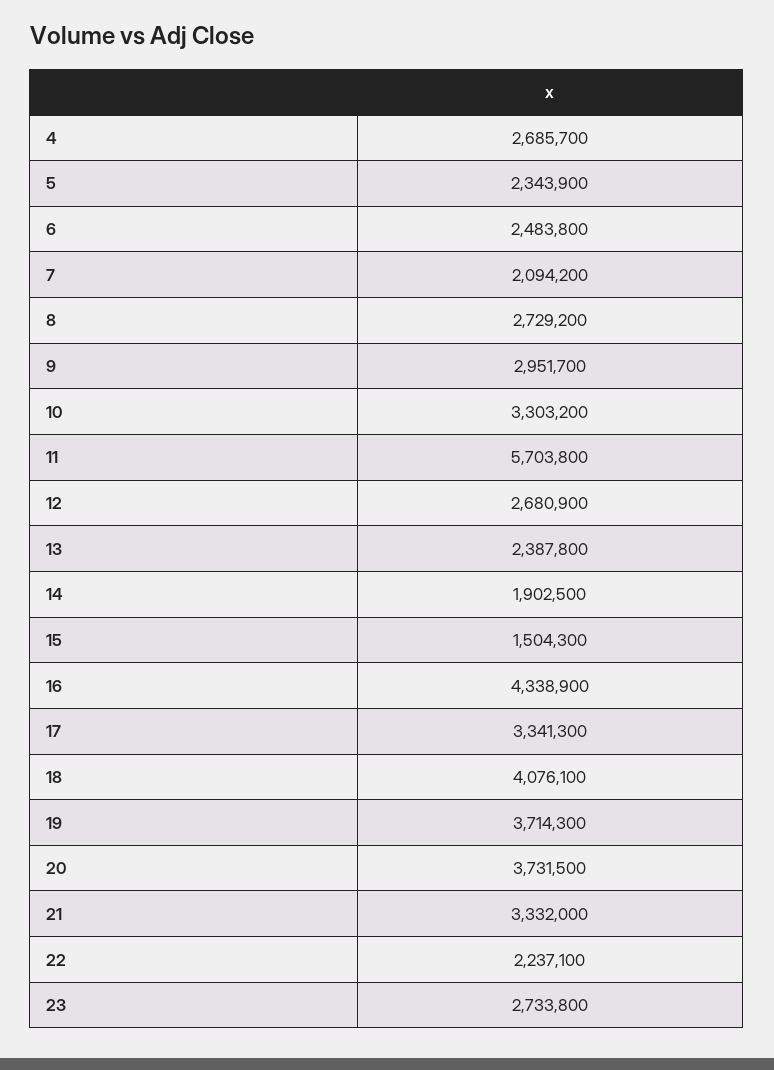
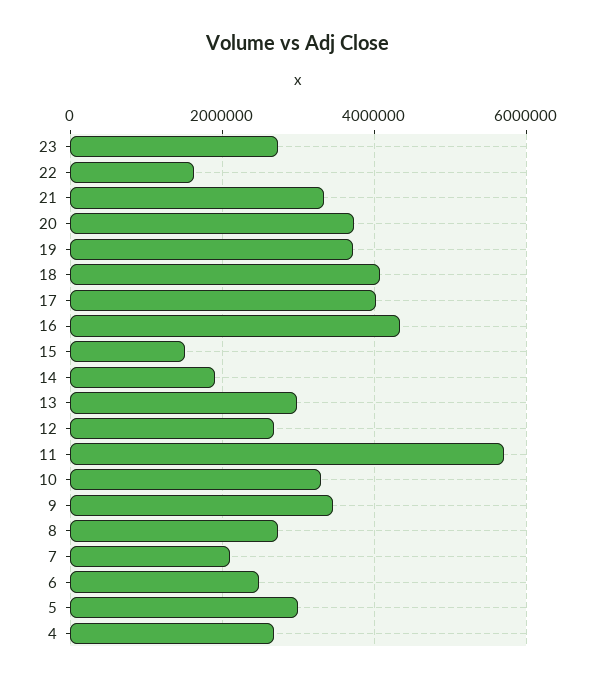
5: 2343900 -> 3000000
9: 2951700 -> 3400000
13: 2387800 -> 3000000
17: 3341300 -> 4000000
22: 2237100 -> 1600000

